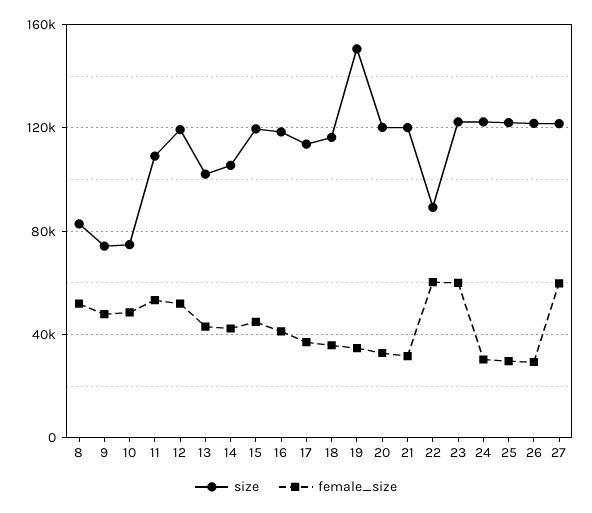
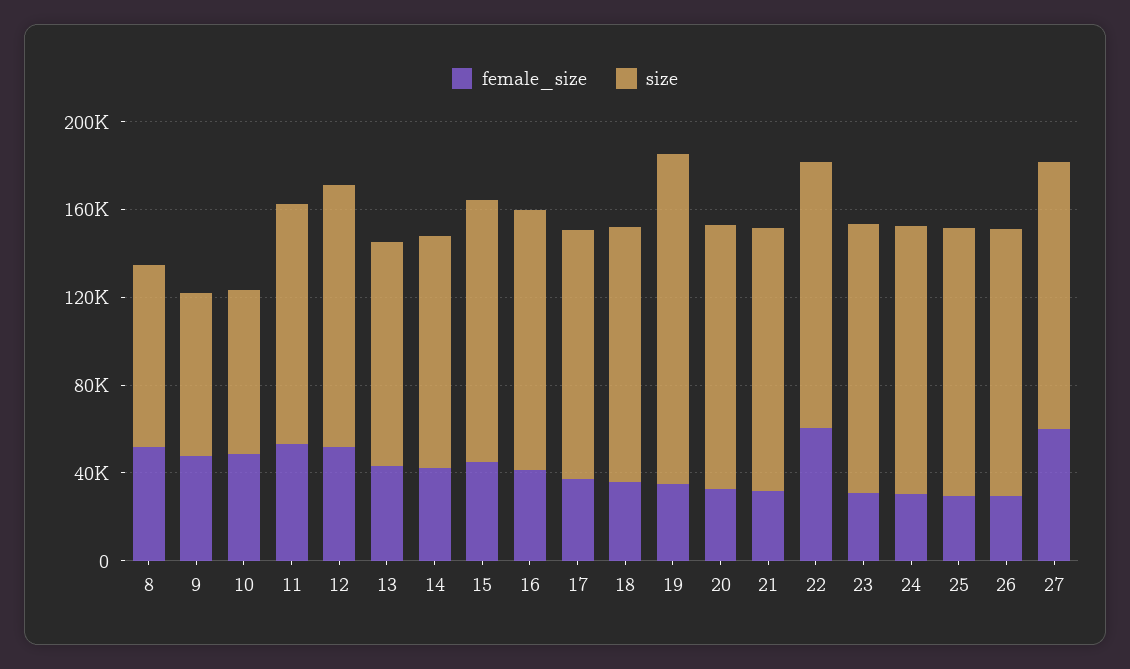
size, 22: 90000 -> 120000
female_size, 23: 60000 -> 30000

